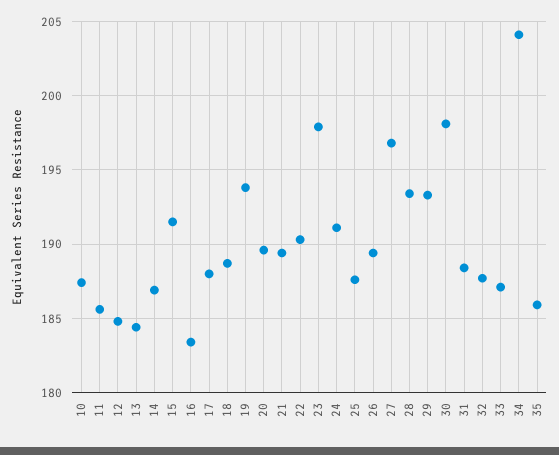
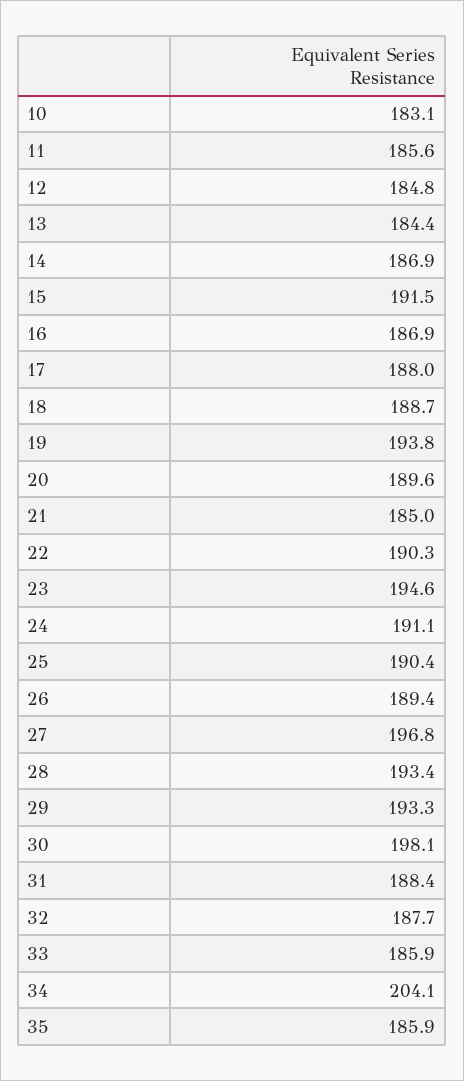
10: 187.5 -> 183.1
16: 183.5 -> 186.9
21: 189.5 -> 185
23: 198 -> 194.6
25: 187.5 -> 190.4
33: 187 -> 185.9

